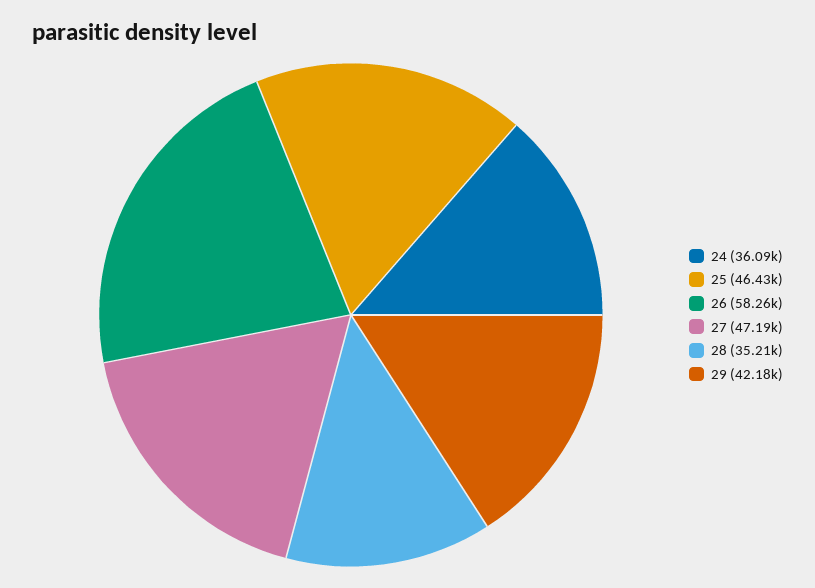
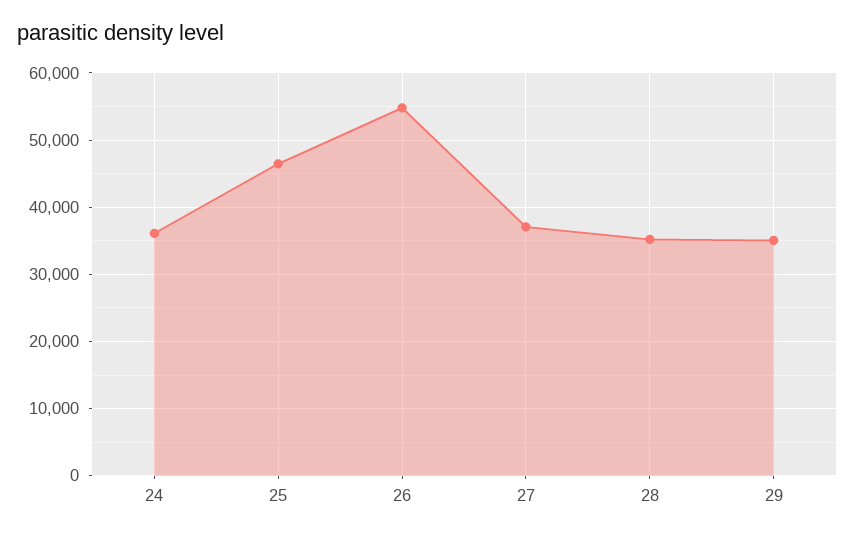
26: 58260 -> 55000
27: 47190 -> 37000
29: 42180 -> 35000

